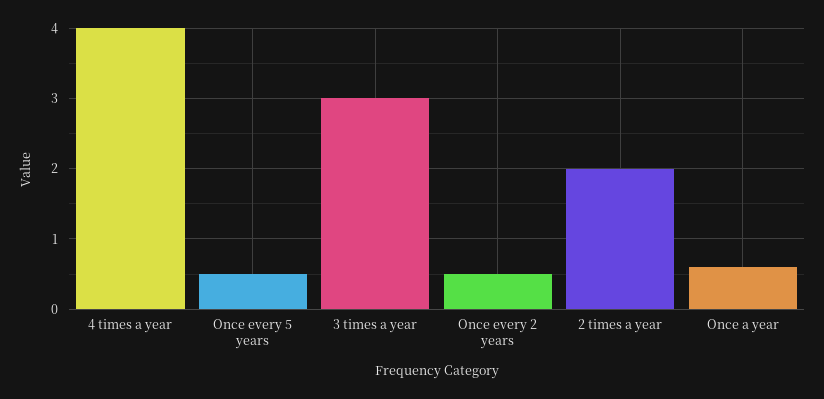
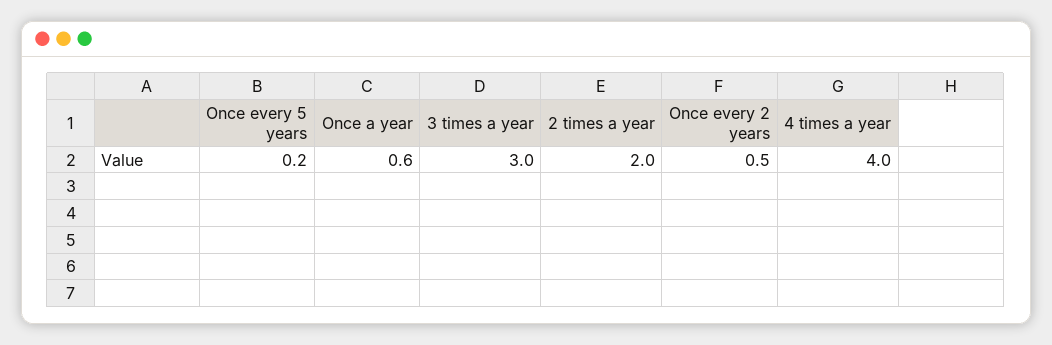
Once every 5 years: 0.5 -> 0.2

